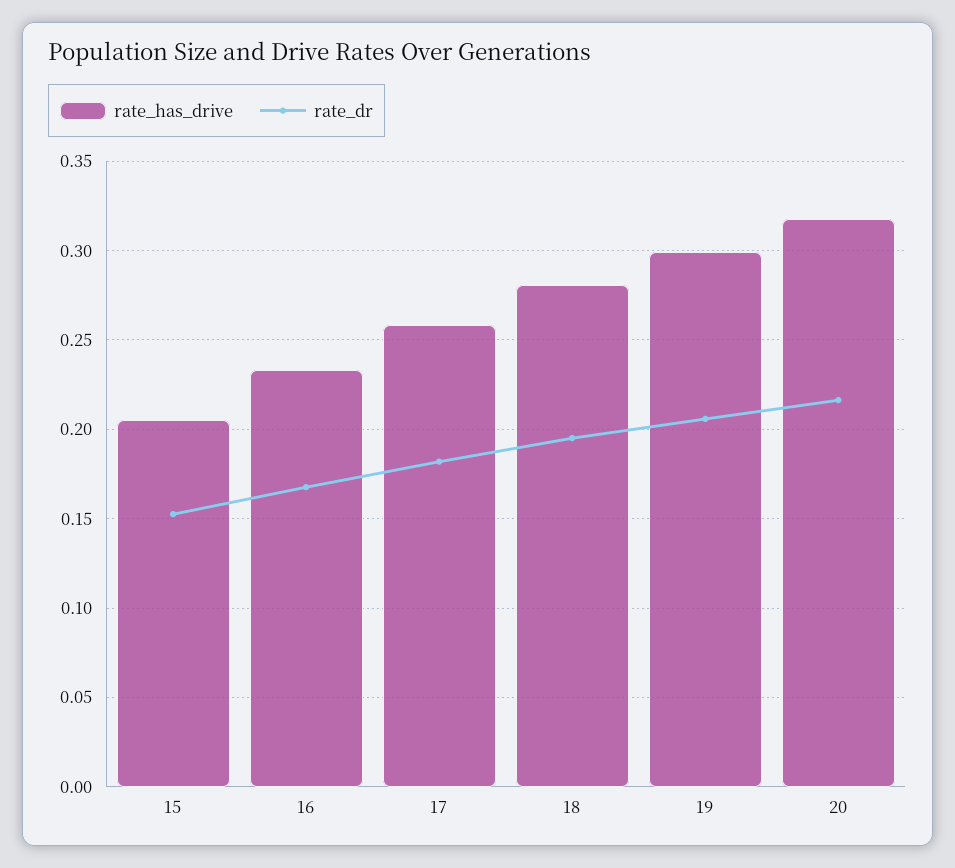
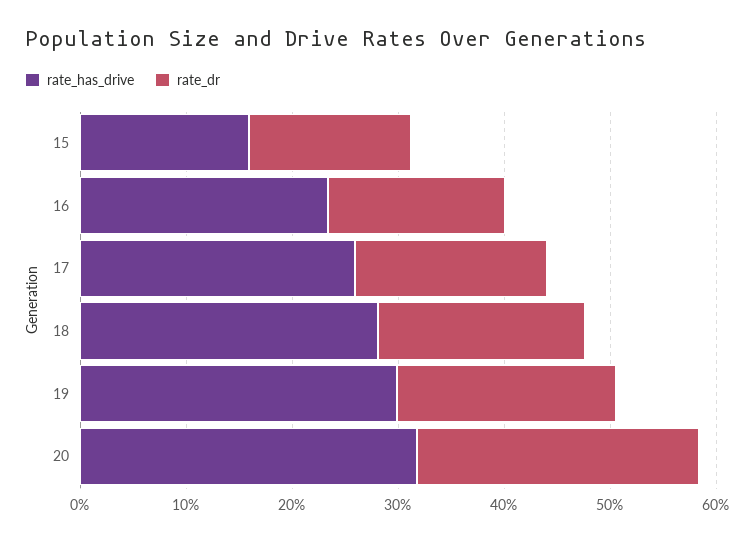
rate_has_drive, 15: 0.205 -> 0.16
rate_dr, 20: 0.215 -> 0.26

